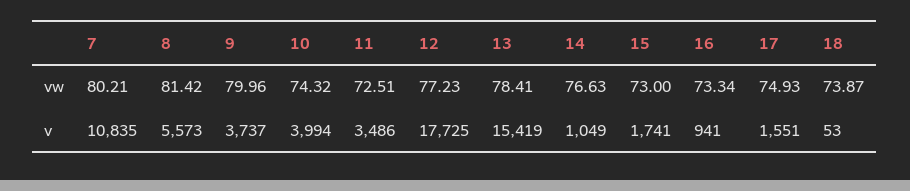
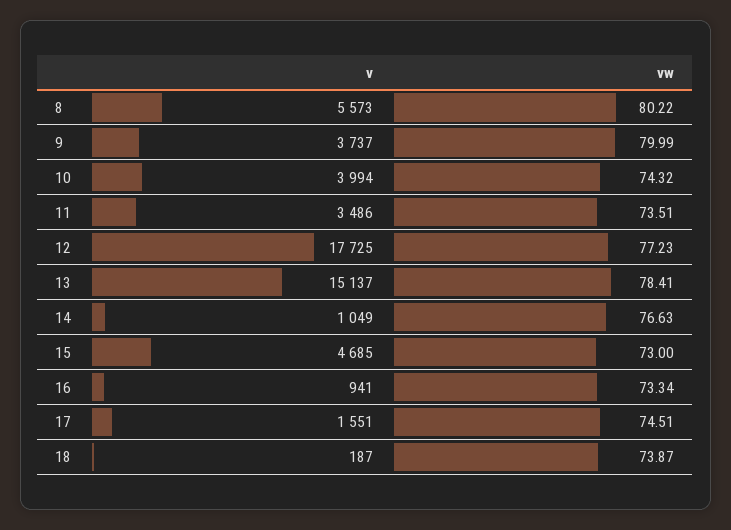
7, vw: 80.21 -> none
8, vw: 81.42 -> 80.22
9, vw: 79.96 -> 79.99
11, vw: 72.51 -> 73.51
17, vw: 74.93 -> 74.51
7, v: 10835 -> none
13, v: 15419 -> 15137
15, v: 1741 -> 4685
18, v: 53 -> 187

